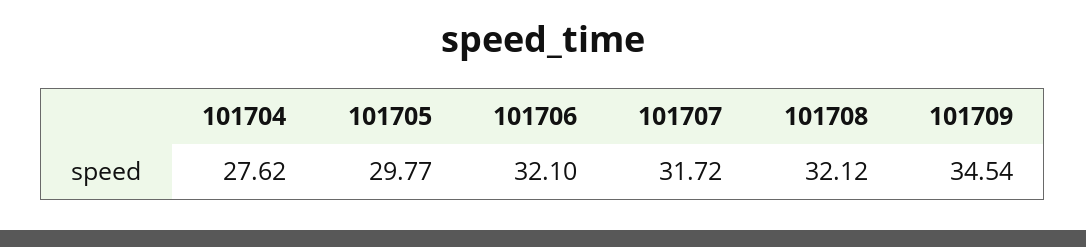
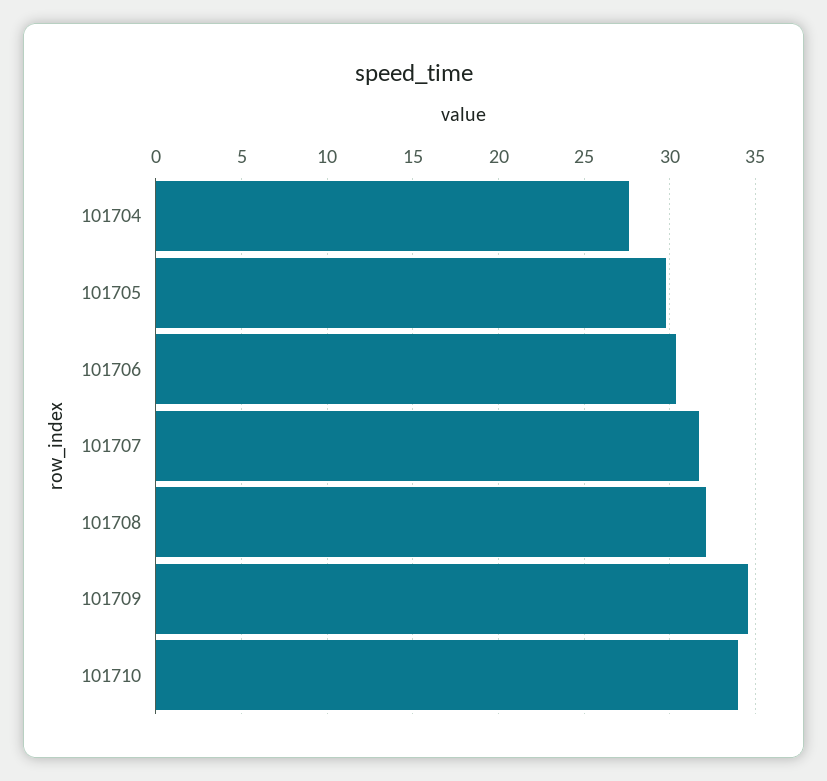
101706: 32.1 -> 30.5
101710: none -> 34

